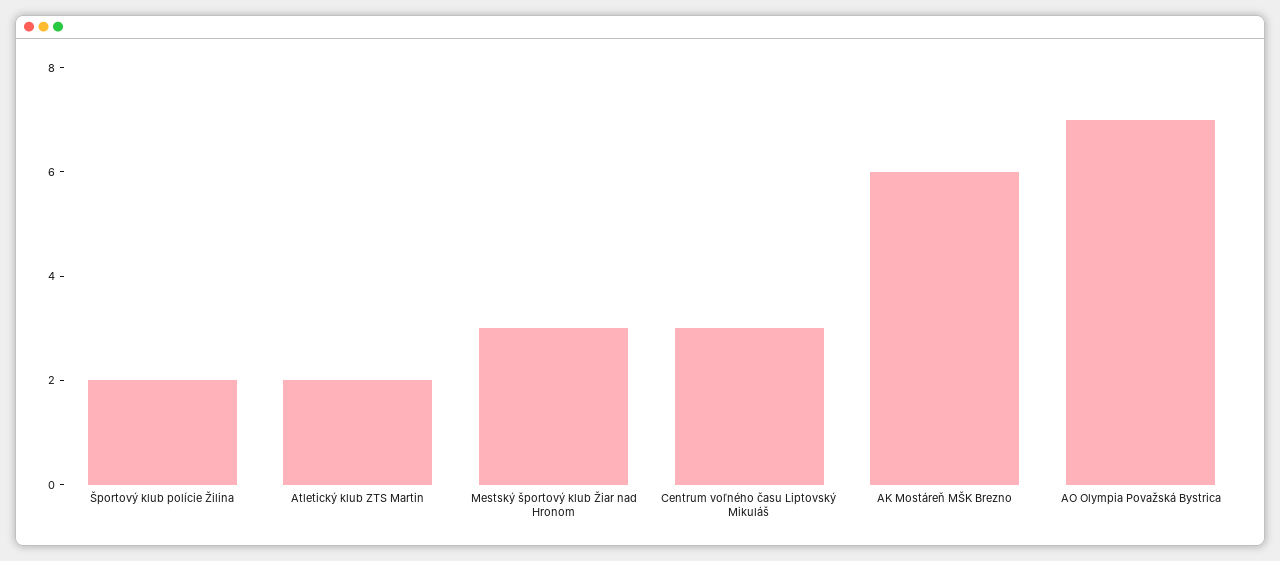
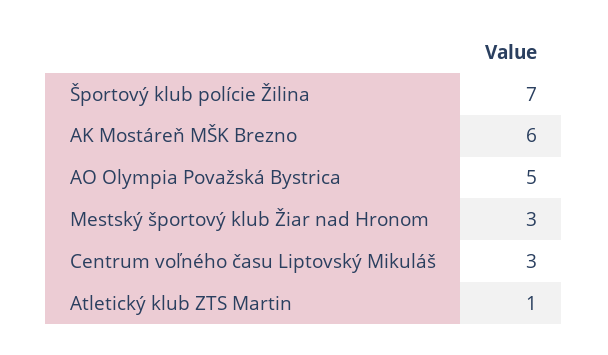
Športový klub polície Žilina: 2 -> 7
Atletický klub ZTS Martin: 2 -> 1
AO Olympia Považská Bystrica: 7 -> 5

